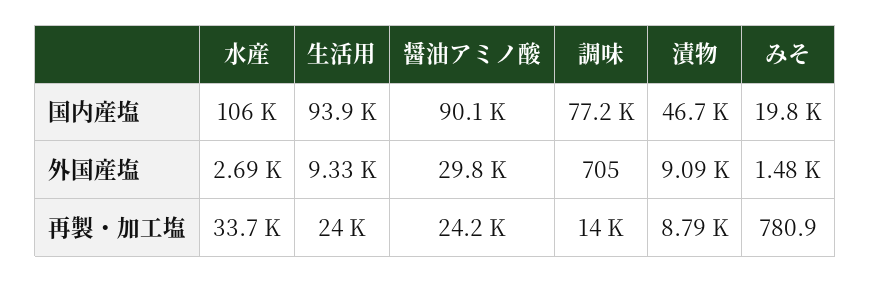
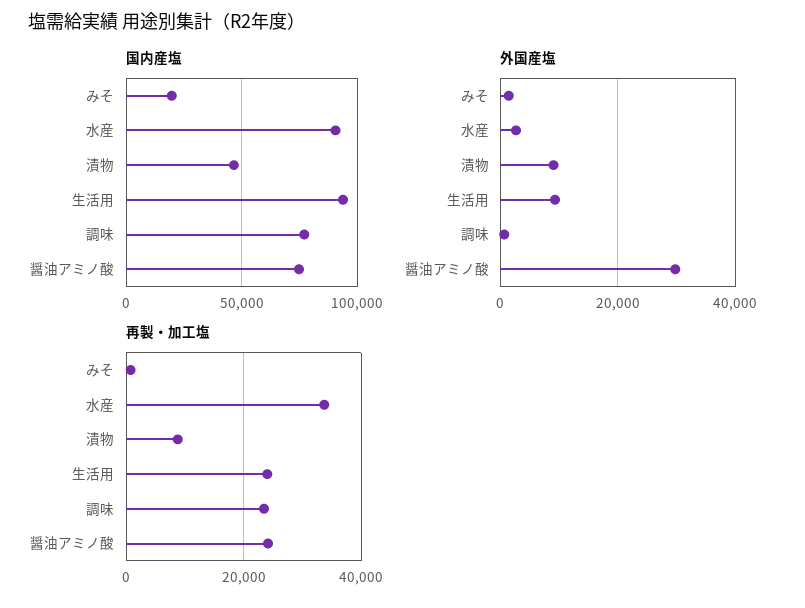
国内産塩, 水産: 106000 -> 90000
国内産塩, 醤油アミノ酸: 90100 -> 75000
再製・加工塩, 調味: 14000 -> 24000

